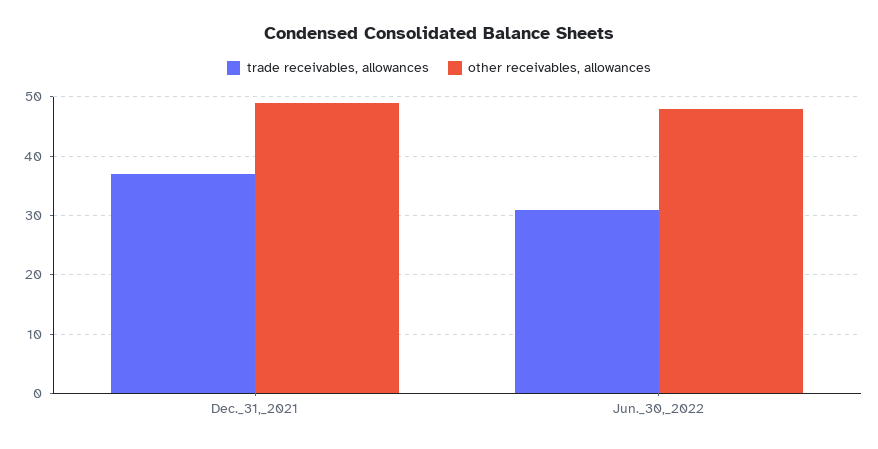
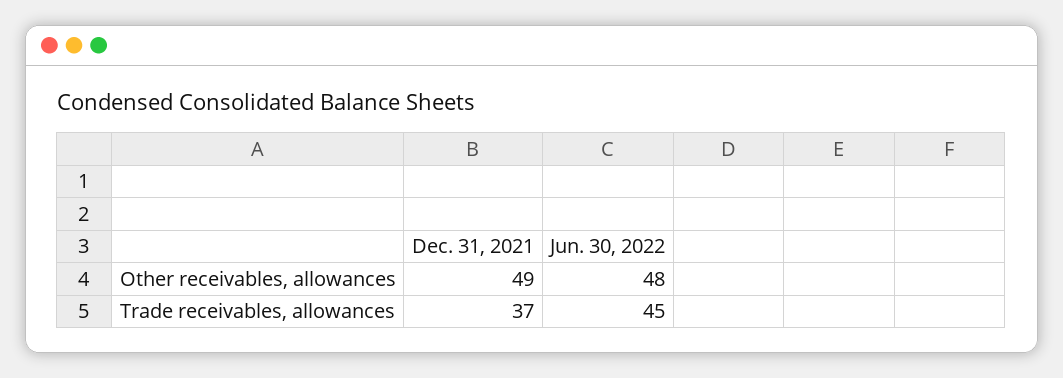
trade receivables, allowances, Jun._30,_2022: 30 -> 45

